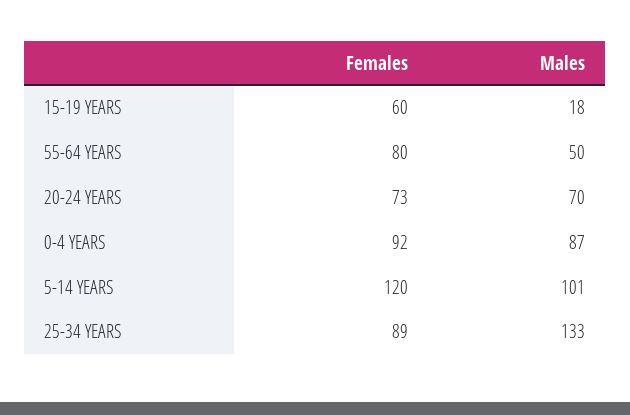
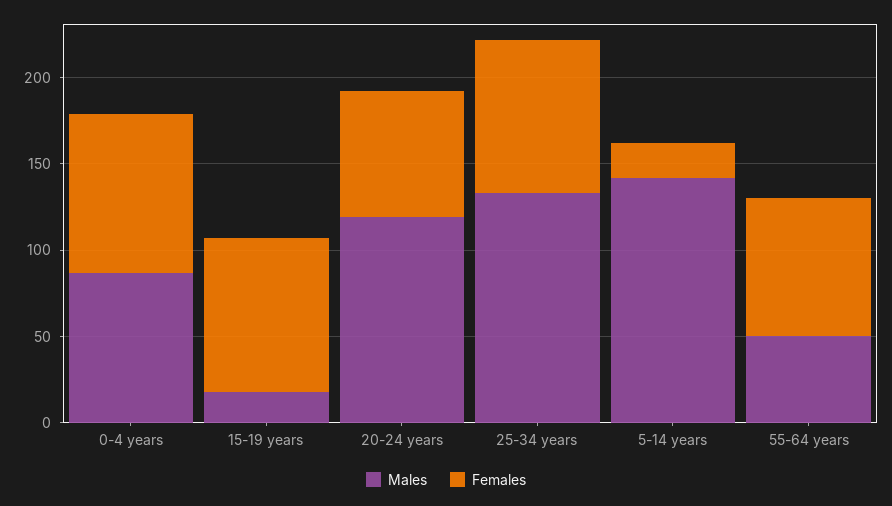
Females, 15-19 YEARS: 60 -> 90
Males, 20-24 YEARS: 70 -> 120
Females, 5-14 YEARS: 120 -> 20
Males, 5-14 YEARS: 101 -> 140

